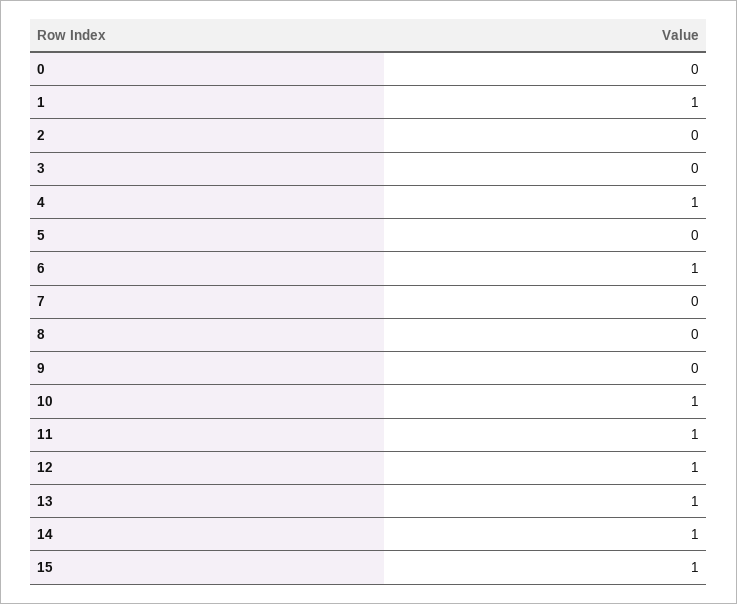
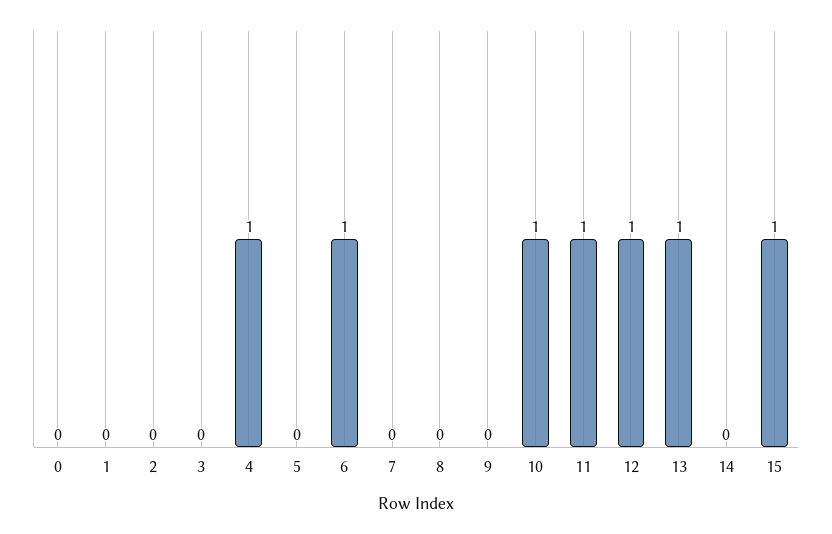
1: 1 -> 0
14: 1 -> 0

